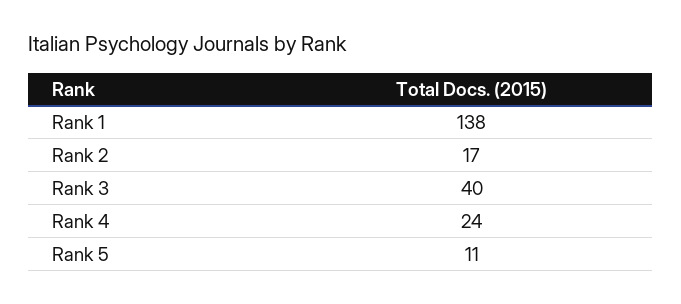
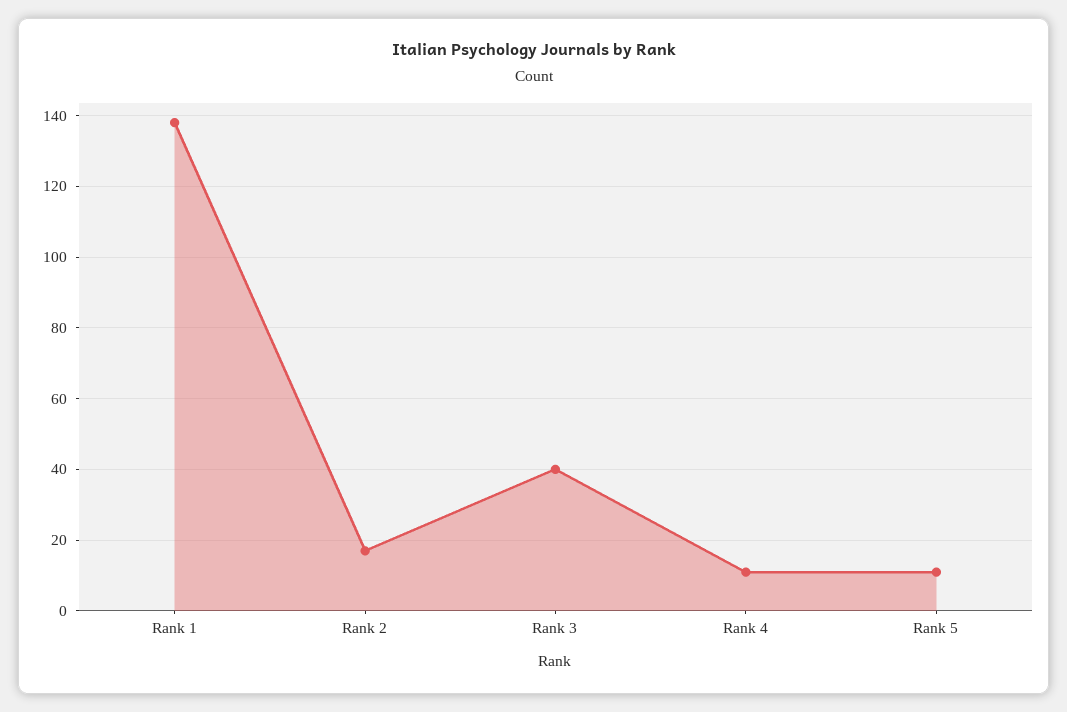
Rank 4: 24 -> 10

